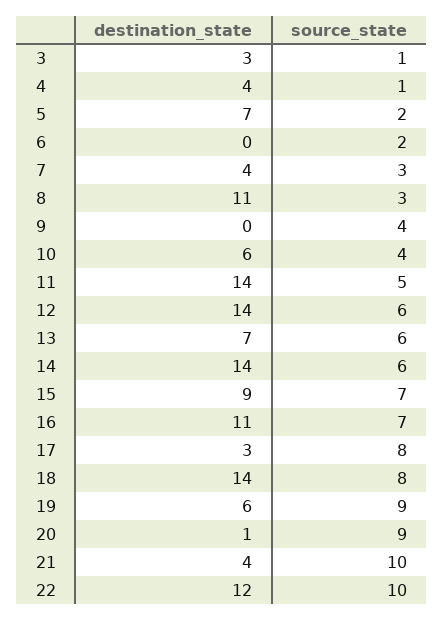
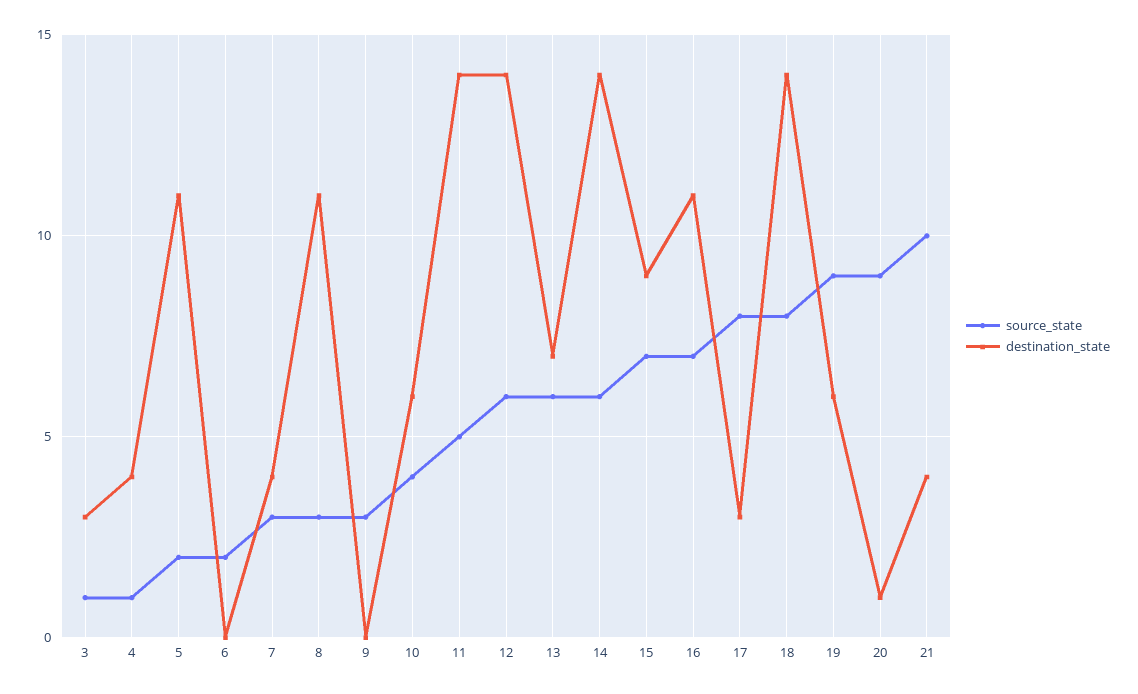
destination_state, 5: 7 -> 11
source_state, 9: 4 -> 3
destination_state, 22: 12 -> none
source_state, 22: 10 -> none

